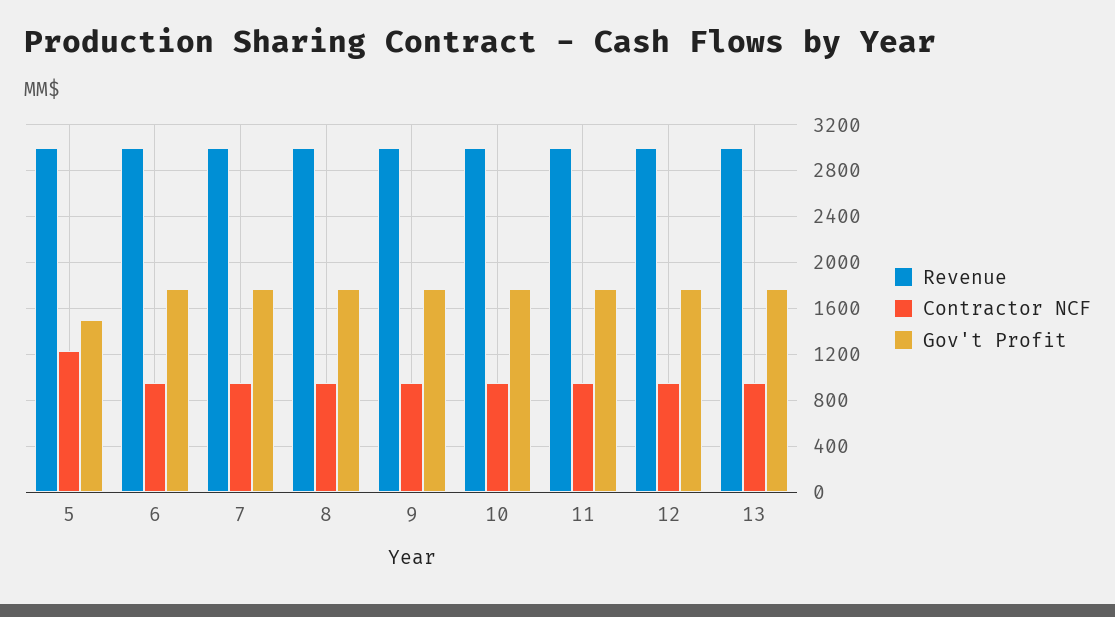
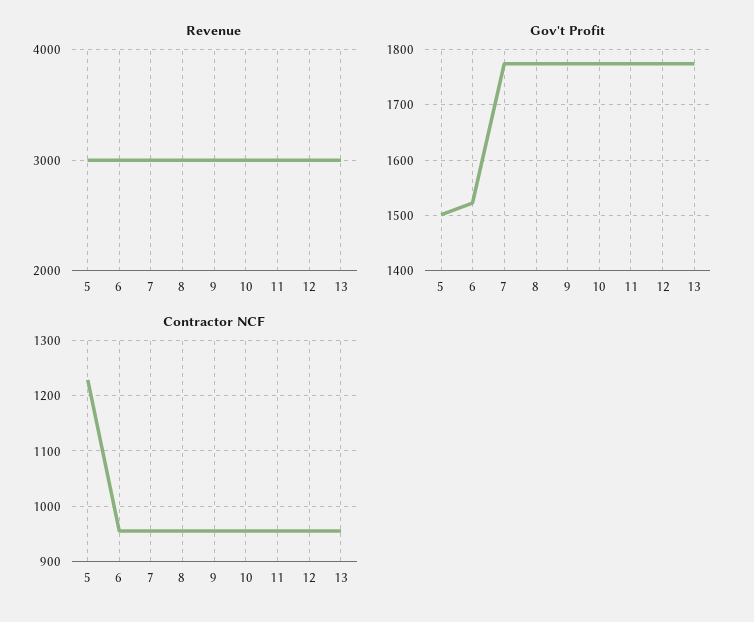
Gov't Profit, 6: 1800 -> 1520

